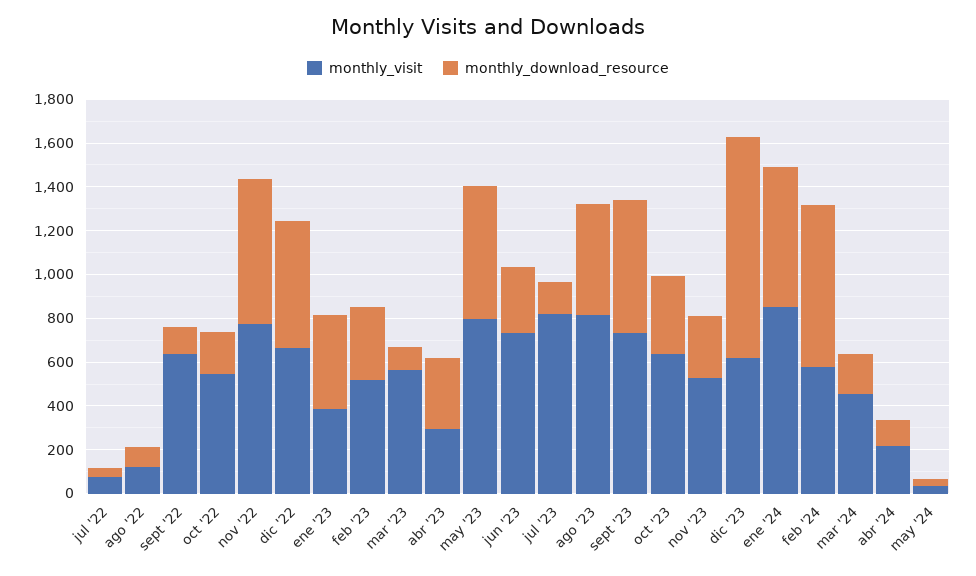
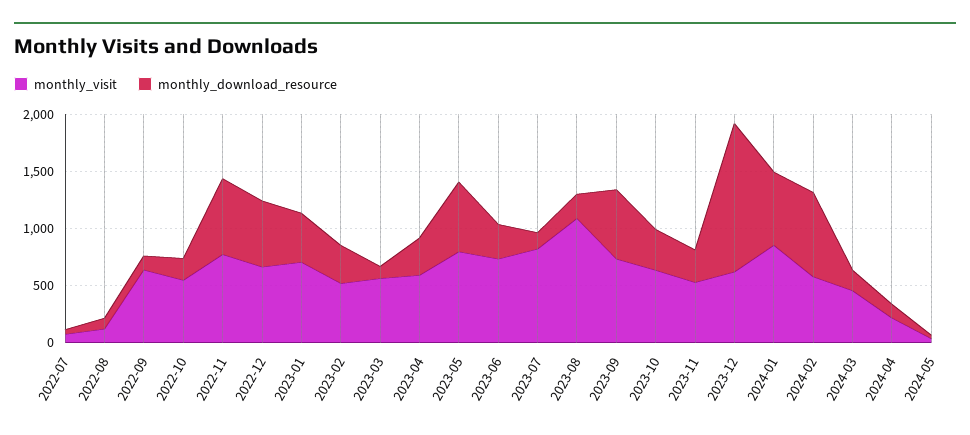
monthly_visit, ene '23: 400 -> 700
monthly_visit, abr '23: 300 -> 600
monthly_visit, ago '23: 800 -> 1100
monthly_download_resource, ago '23: 500 -> 200
monthly_download_resource, dic '23: 1000 -> 1300

